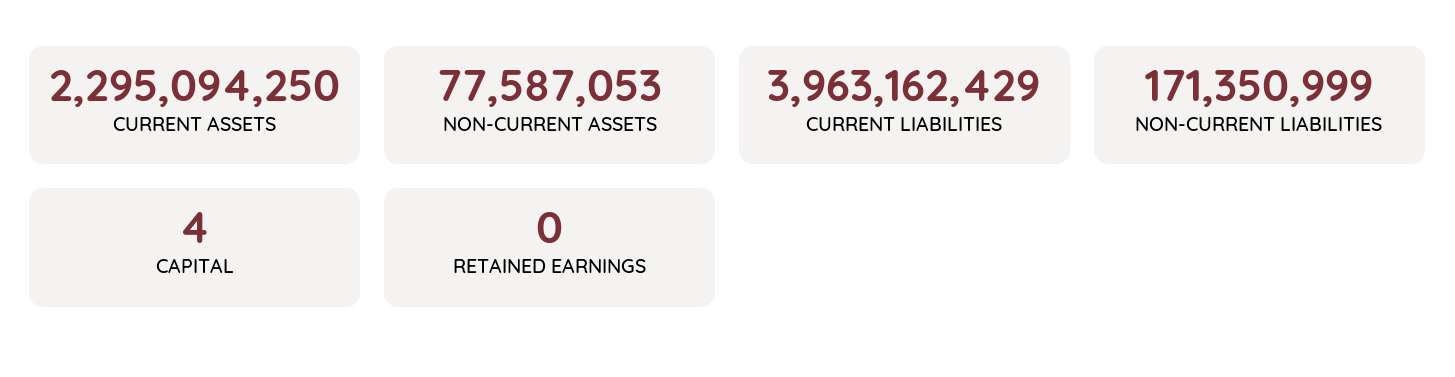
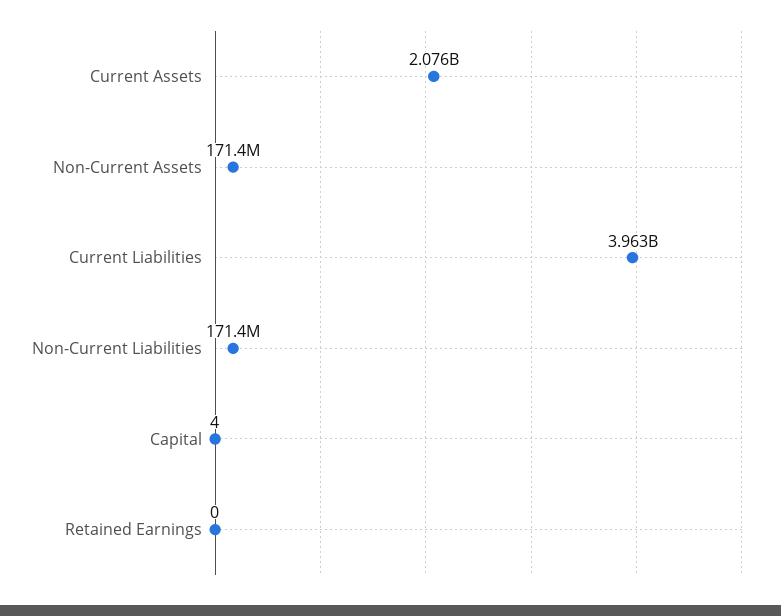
CURRENT ASSETS: 2295094250 -> 2076000000
NON-CURRENT ASSETS: 77587053 -> 171400000

